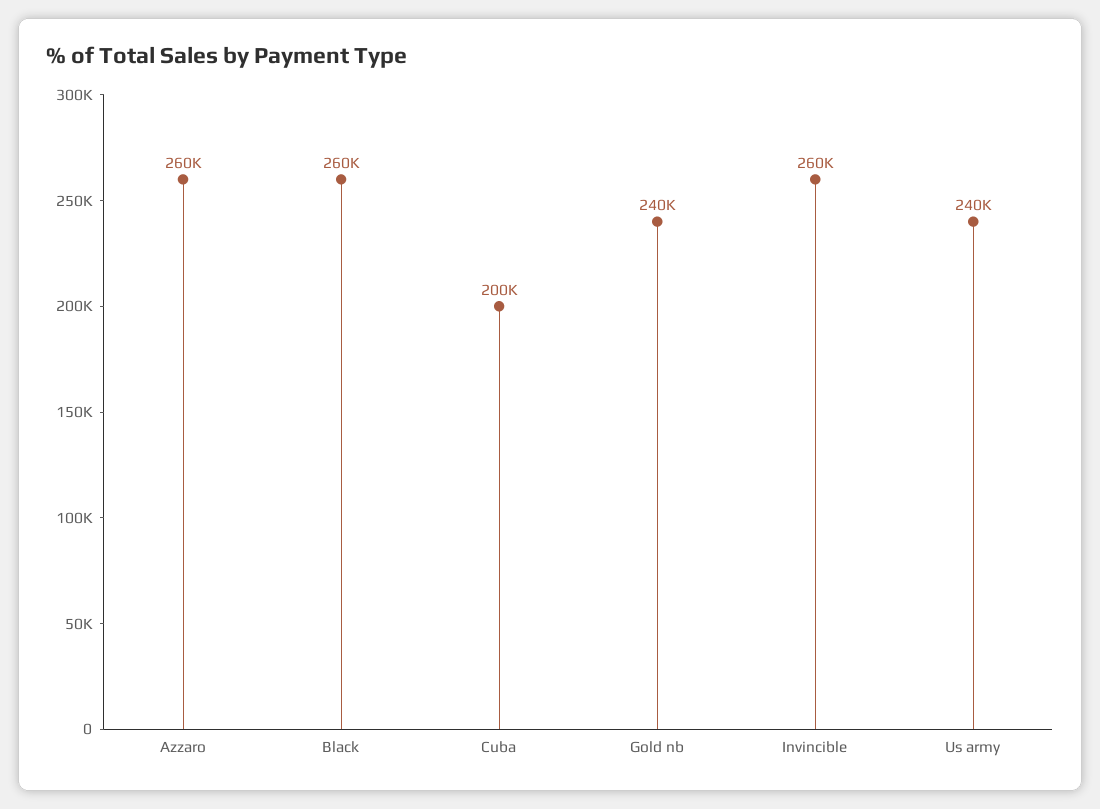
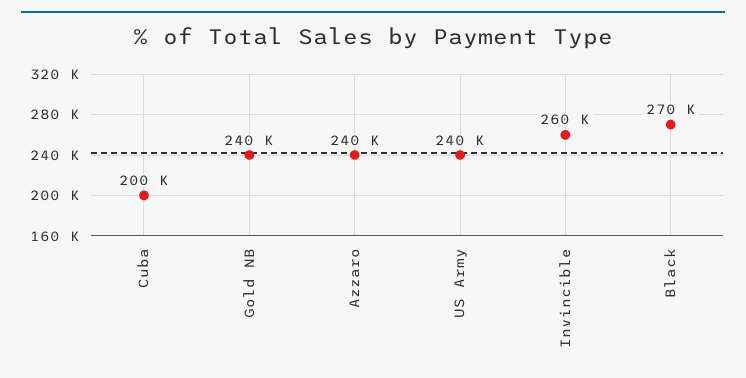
Azzaro: 260000 -> 240000
Black: 260000 -> 270000

